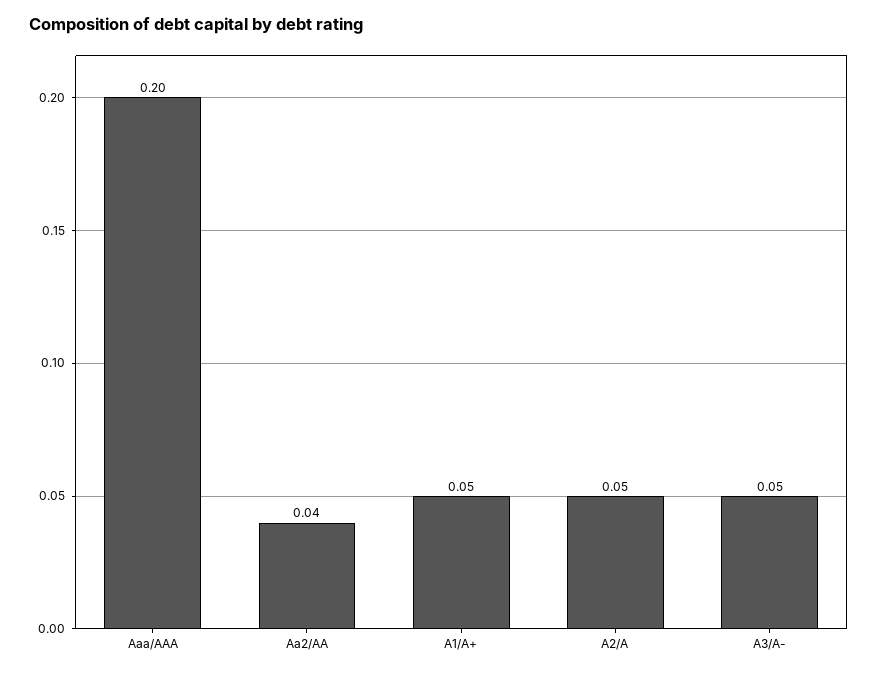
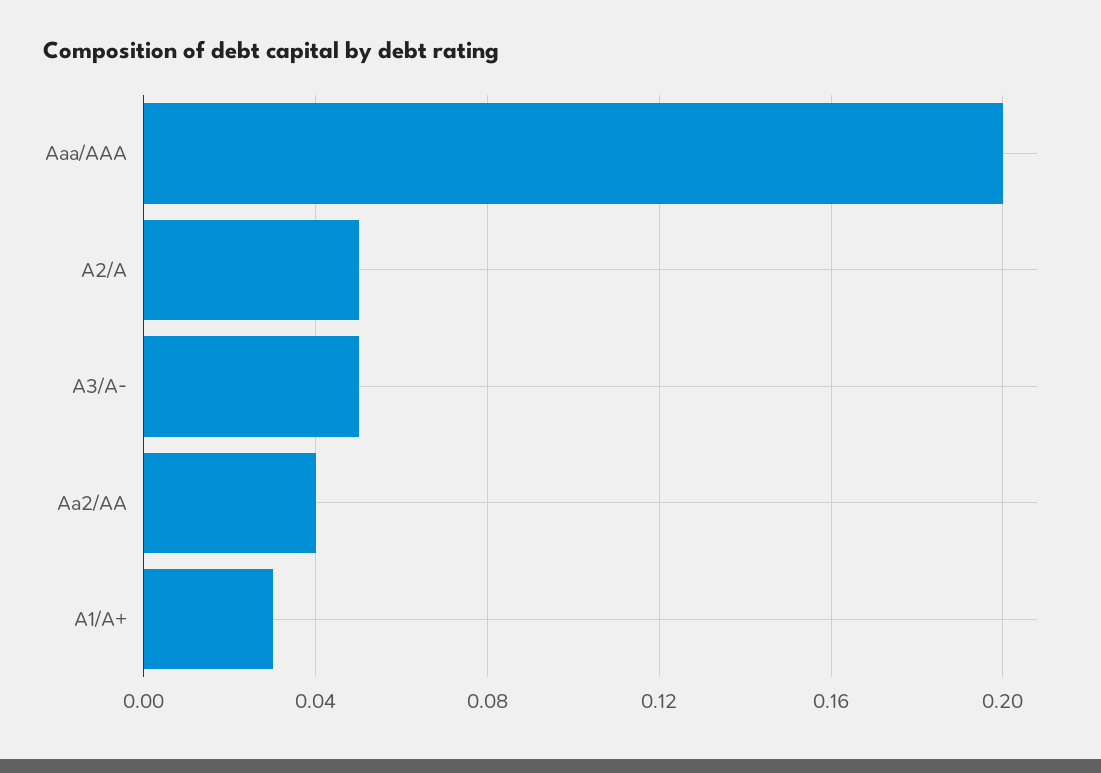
A1/A+: 0.05 -> 0.03

